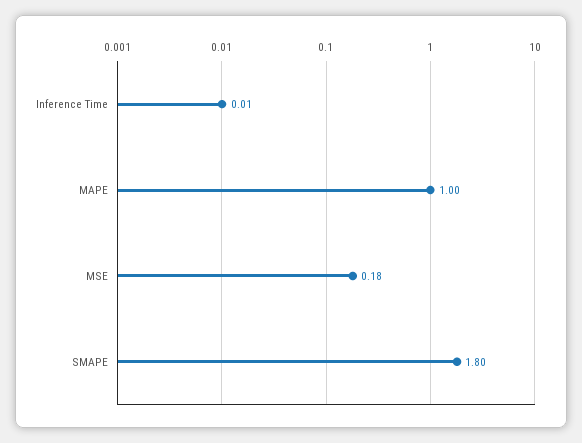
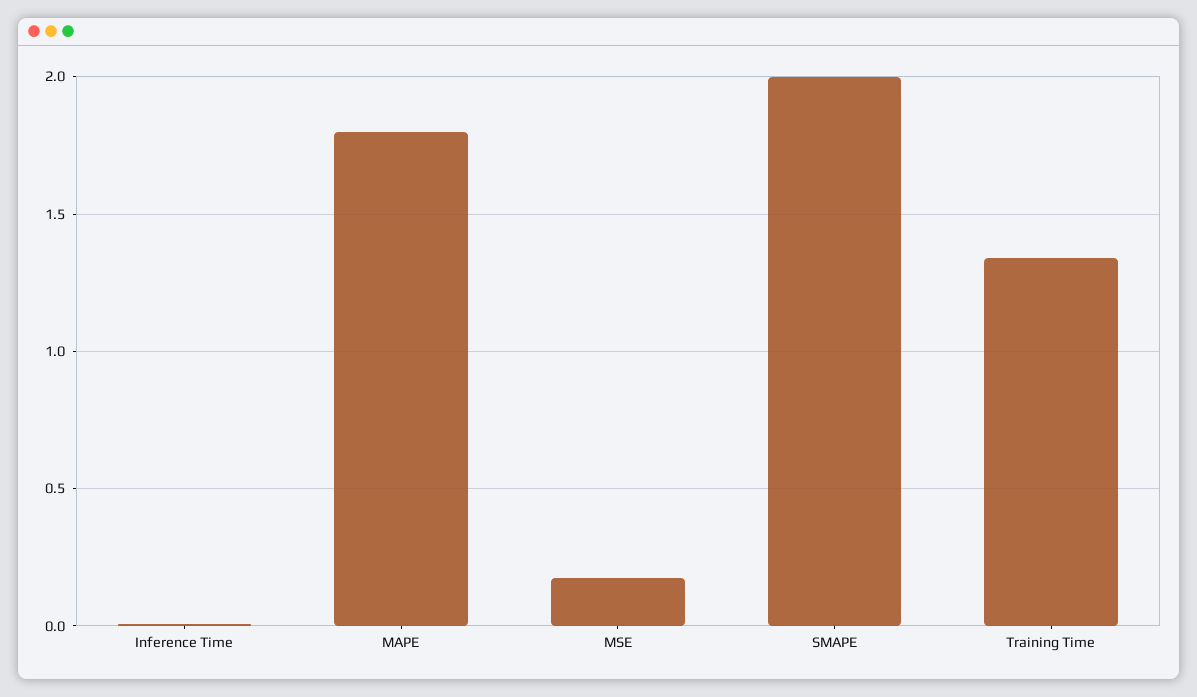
MAPE: 1 -> 1.8
SMAPE: 1.8 -> 2
Training Time: none -> 1.35

